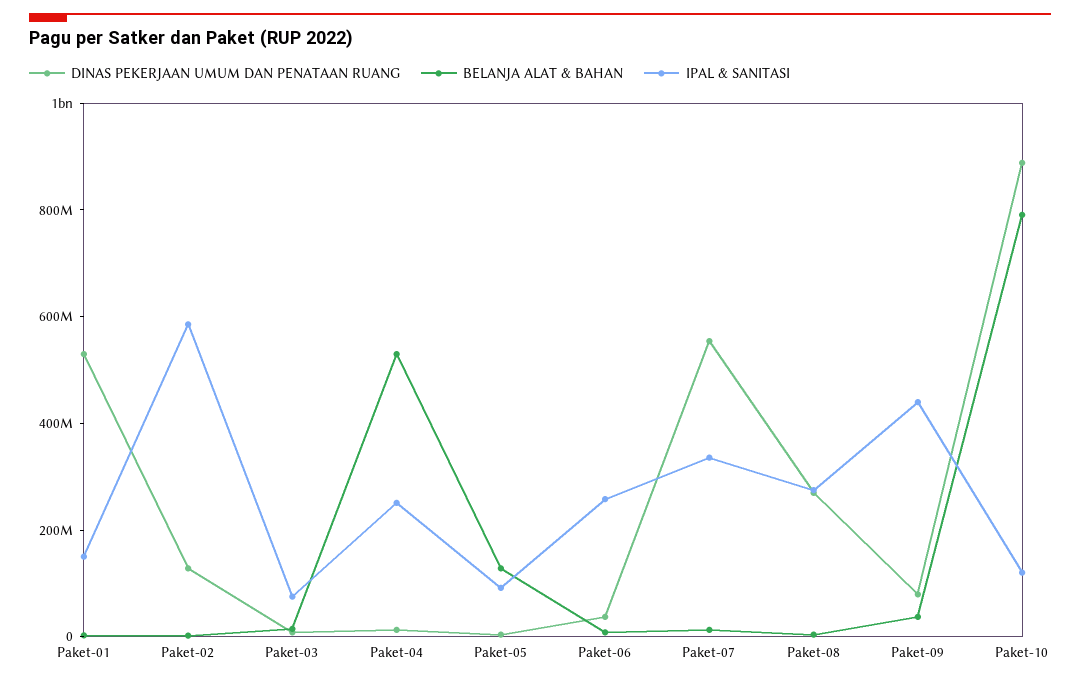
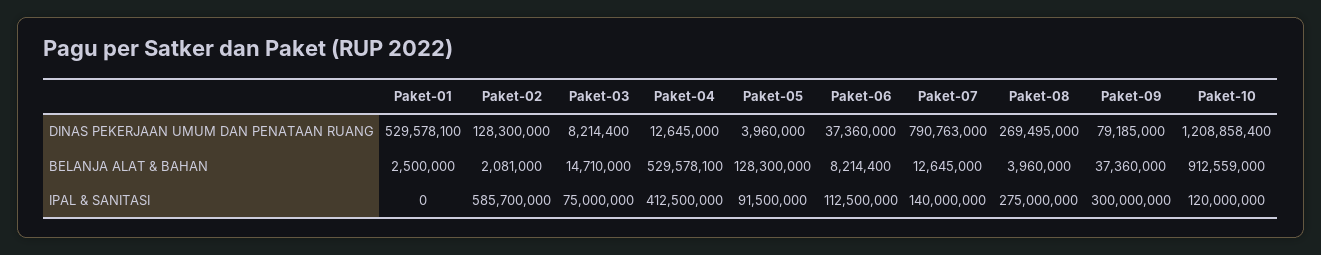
IPAL & SANITASI, Paket-01: 150000000 -> 0
IPAL & SANITASI, Paket-04: 250000000 -> 412500000
IPAL & SANITASI, Paket-06: 250000000 -> 112500000
DINAS PEKERJAAN UMUM DAN PENATAAN RUANG, Paket-07: 550000000 -> 790763000
IPAL & SANITASI, Paket-07: 350000000 -> 140000000
IPAL & SANITASI, Paket-09: 450000000 -> 300000000
DINAS PEKERJAAN UMUM DAN PENATAAN RUANG, Paket-10: 900000000 -> 1208858400
BELANJA ALAT & BAHAN, Paket-10: 800000000 -> 912559000

